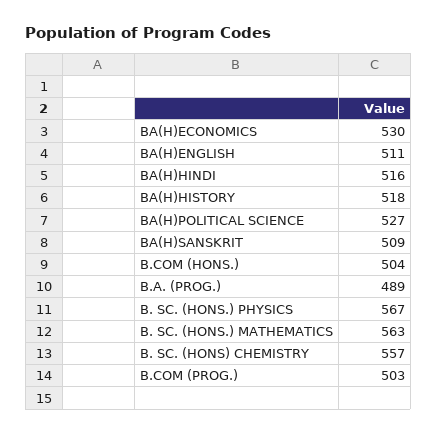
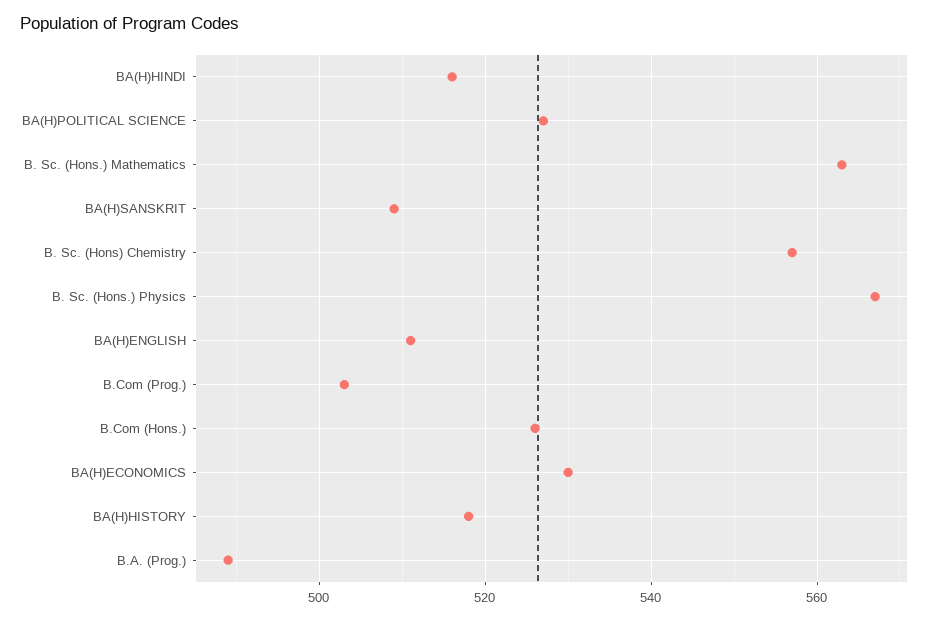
B.COM (HONS.): 504 -> 525

